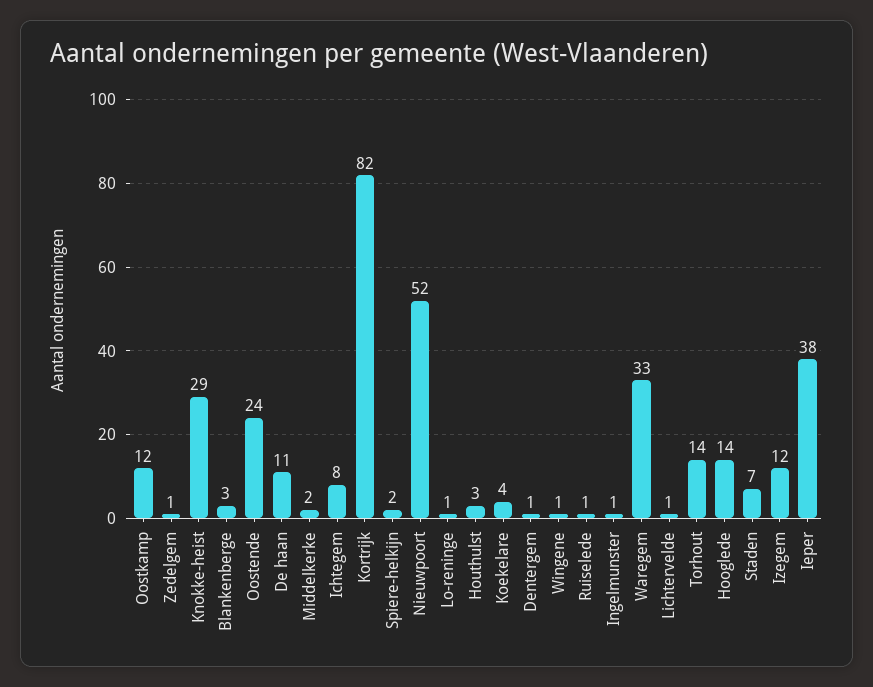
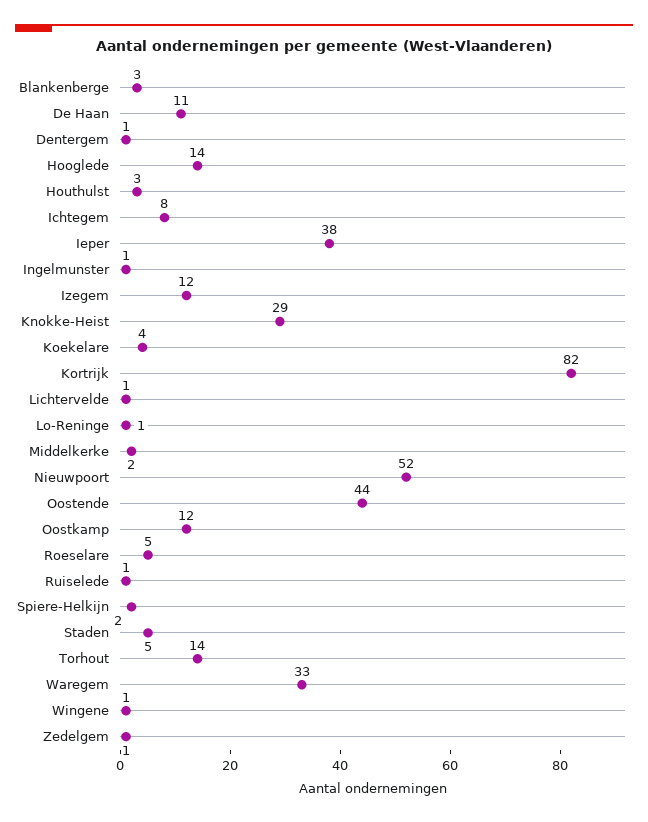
Oostende: 24 -> 44
Staden: 7 -> 5
Roeselare: none -> 5

